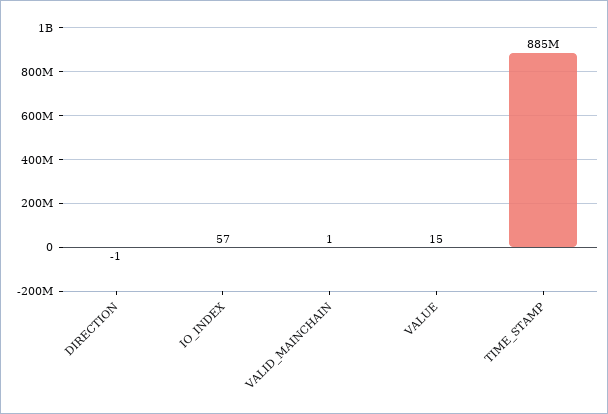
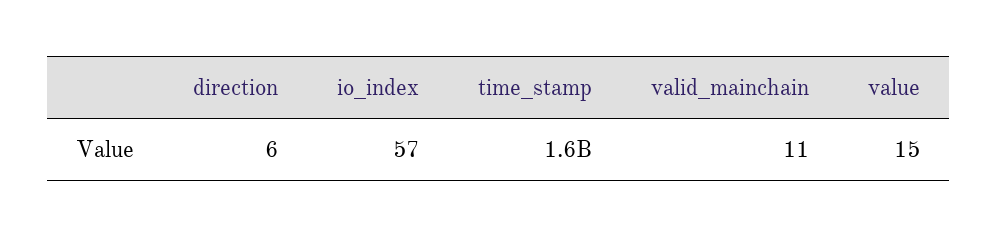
DIRECTION: -1 -> 6
VALID_MAINCHAIN: 1 -> 11
TIME_STAMP: 885000000 -> 1600000000

